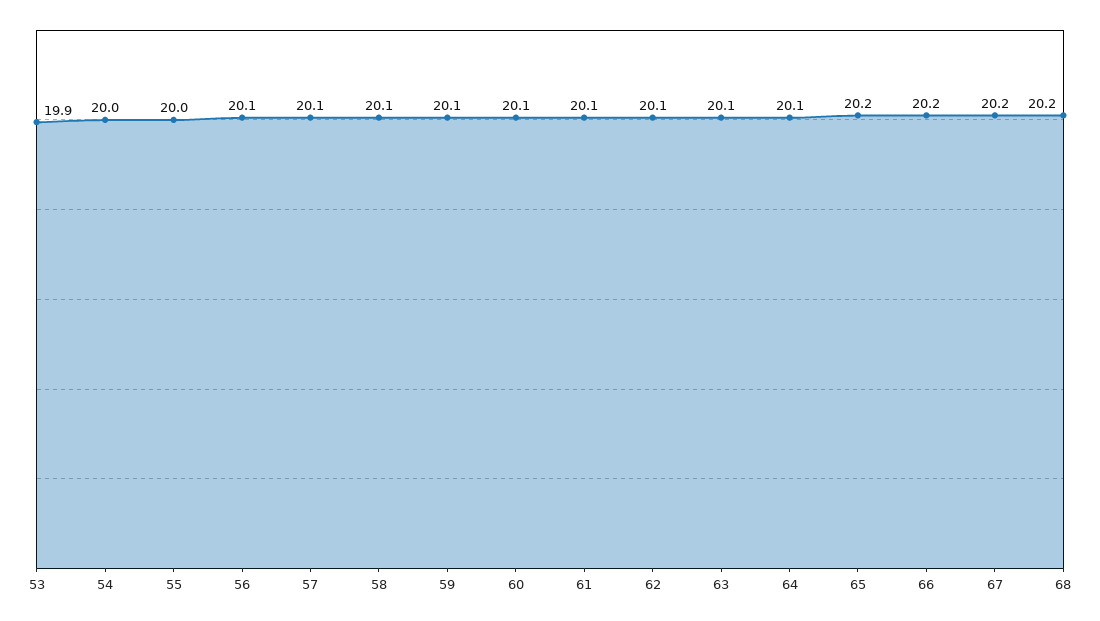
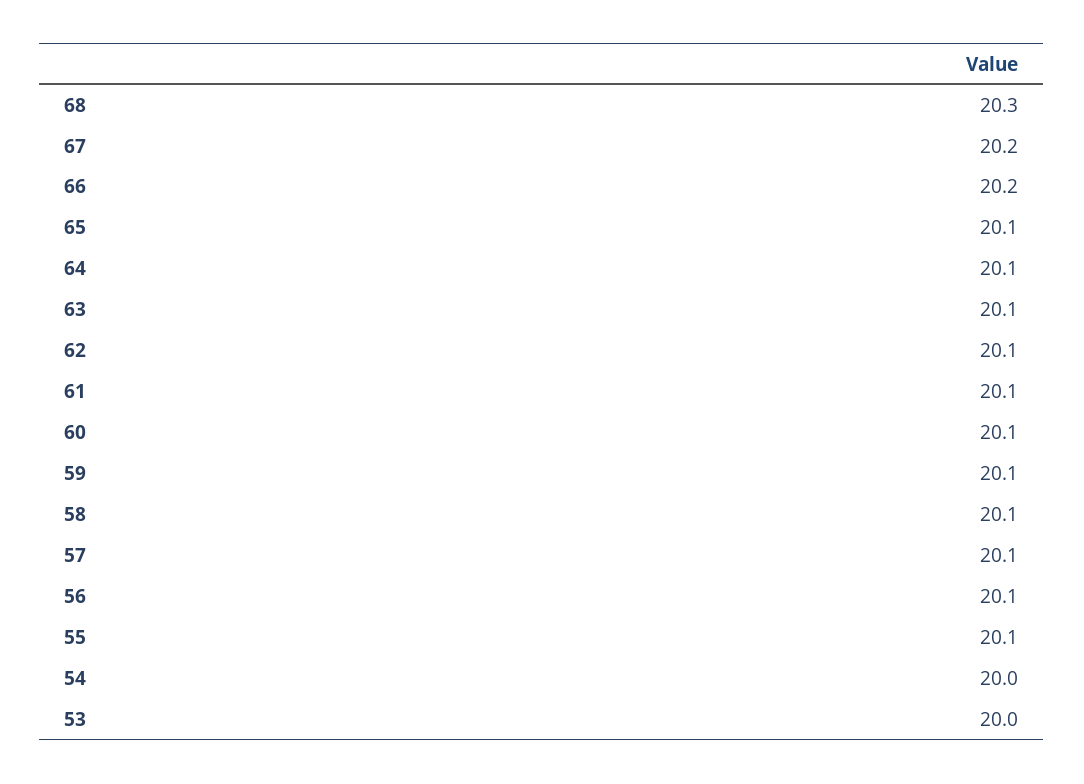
53: 19.9 -> 20
55: 20 -> 20.1
65: 20.2 -> 20.1
68: 20.2 -> 20.3

